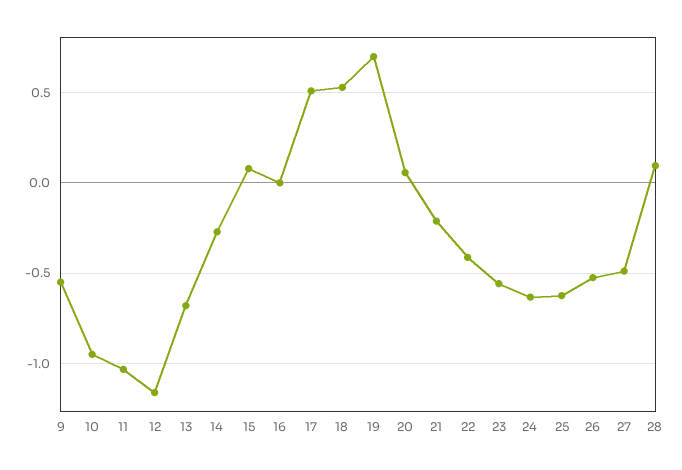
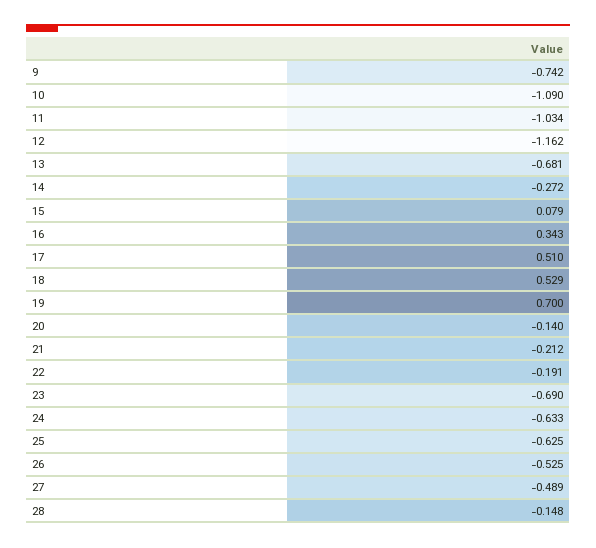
9: -0.55 -> -0.742
10: -0.95 -> -1.09
16: 0 -> 0.343
20: 0.05 -> -0.14
22: -0.4 -> -0.191
23: -0.55 -> -0.69
28: 0.1 -> -0.148

